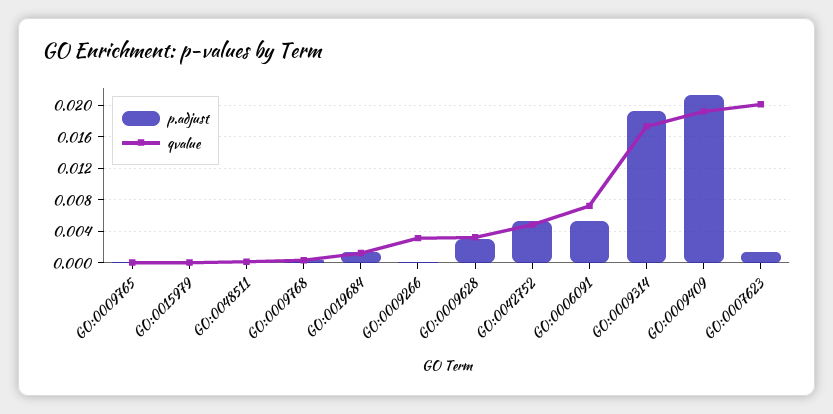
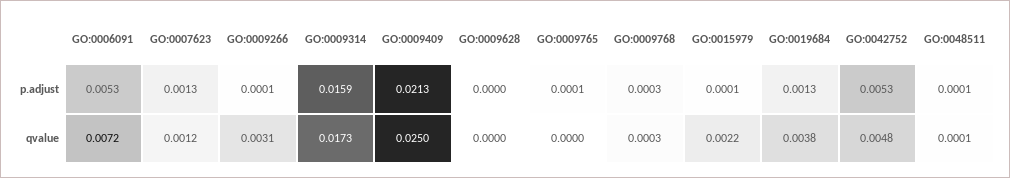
qvalue, GO:0015979: 0 -> 0.0022
qvalue, GO:0019684: 0.001 -> 0.0038
p.adjust, GO:0009628: 0.003 -> 0
qvalue, GO:0009628: 0.003 -> 0
p.adjust, GO:0009314: 0.019 -> 0.0159
qvalue, GO:0009409: 0.019 -> 0.025
qvalue, GO:0007623: 0.02 -> 0.0012

